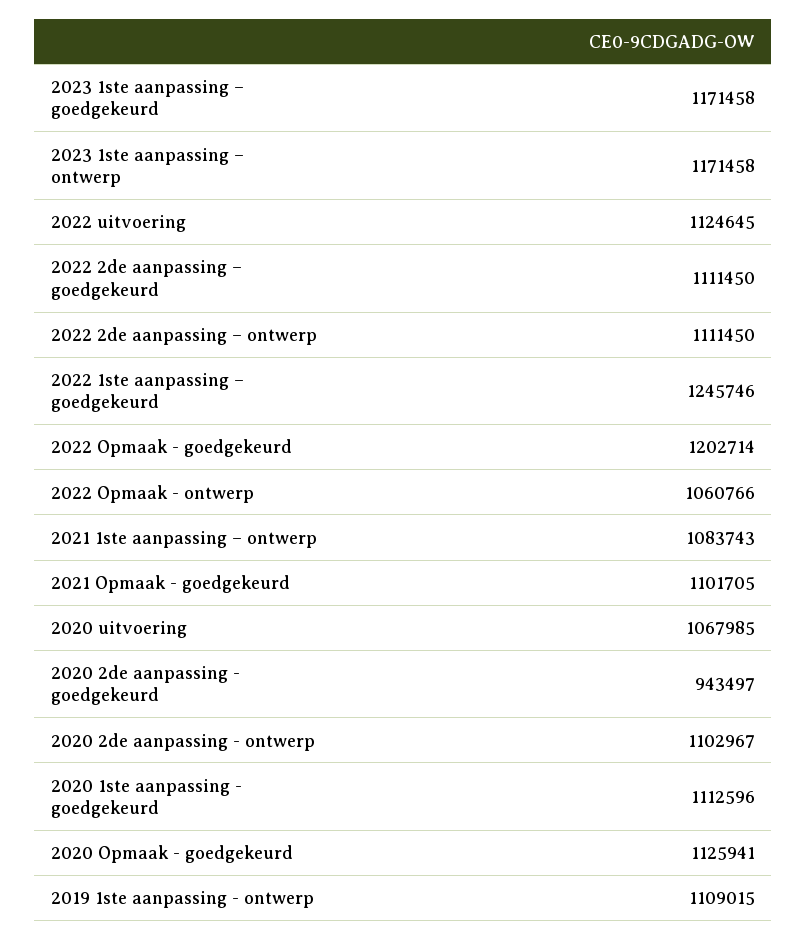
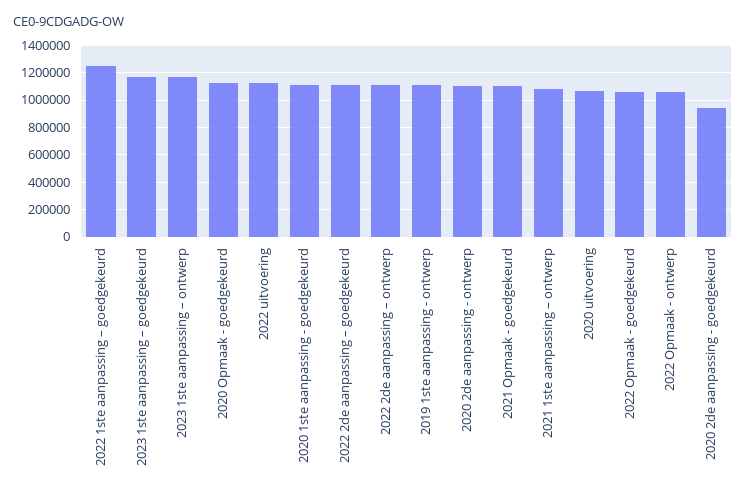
2022 Opmaak - goedgekeurd: 1202714 -> 1050000

